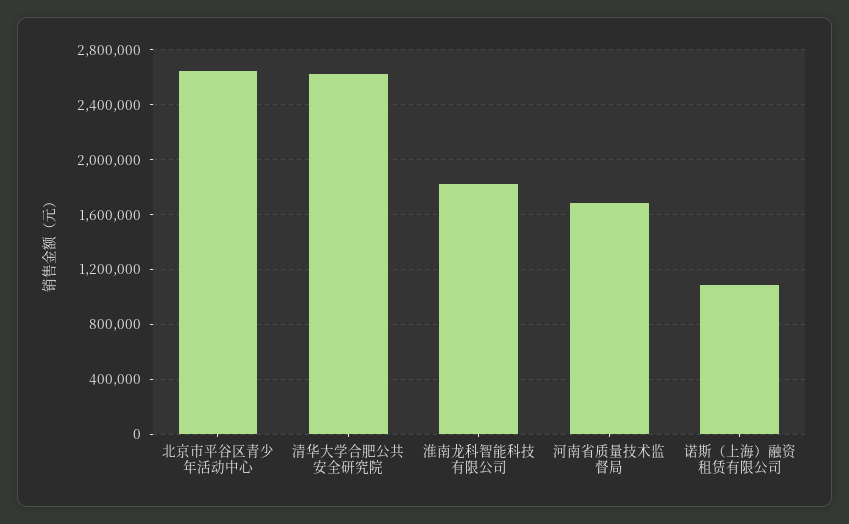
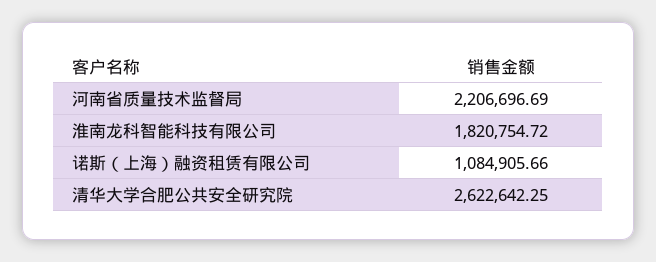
北京市平谷区青少年活动中心: 2650000 -> none
河南省质量技术监督局: 1700000 -> 2206696.69

